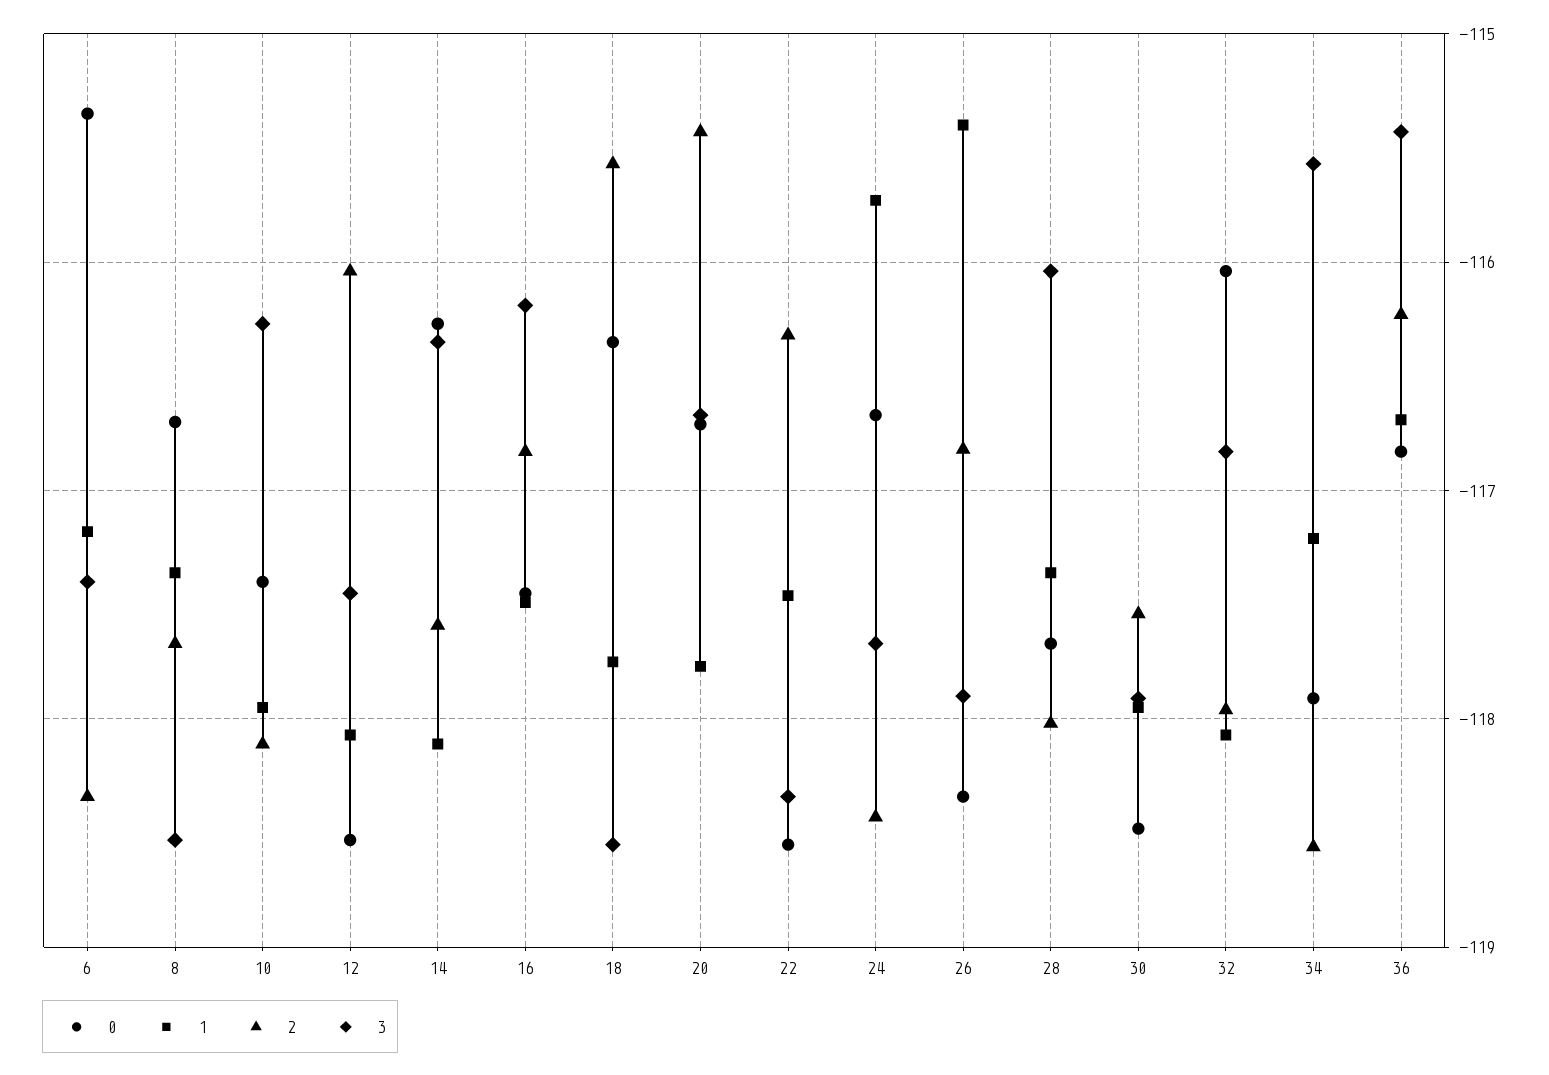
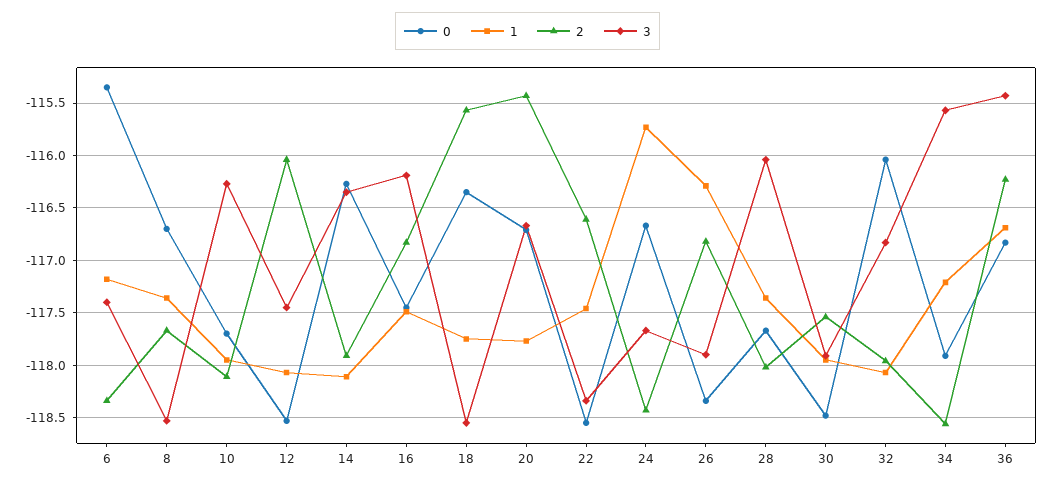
0, 10: -117.4 -> -117.7
2, 14: -117.6 -> -117.9
2, 22: -116.3 -> -116.6
1, 26: -115.4 -> -116.3

